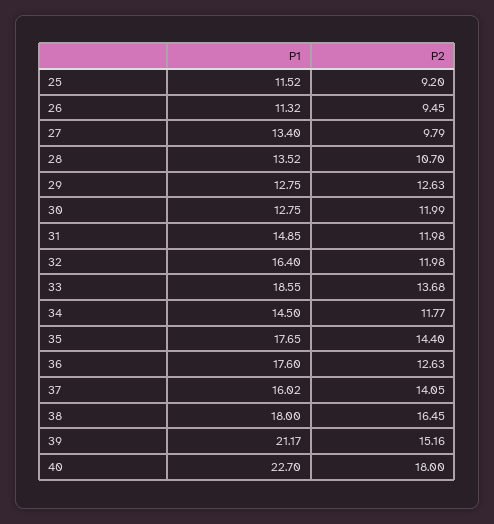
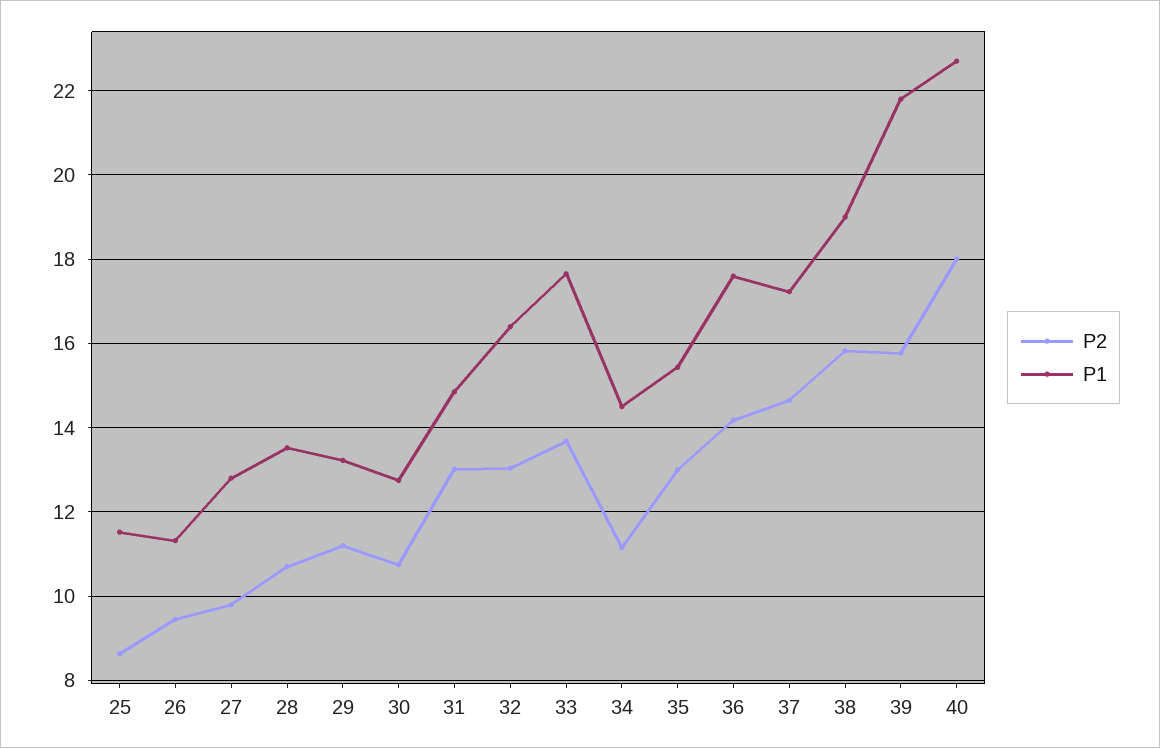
P2, 25: 9.2 -> 8.6
P1, 27: 13.4 -> 12.8
P1, 29: 12.75 -> 13.2
P2, 29: 12.63 -> 11.2
P2, 30: 11.99 -> 10.8
P2, 31: 11.98 -> 13
P2, 32: 11.98 -> 13
P1, 33: 18.55 -> 17.6
P2, 34: 11.77 -> 11.2
P1, 35: 17.65 -> 15.4
P2, 35: 14.4 -> 13
P2, 36: 12.63 -> 14.2
P1, 37: 16.02 -> 17.2
P2, 37: 14.05 -> 14.6
P1, 38: 18 -> 19
P2, 38: 16.45 -> 15.8
P1, 39: 21.17 -> 21.8
P2, 39: 15.16 -> 15.8

